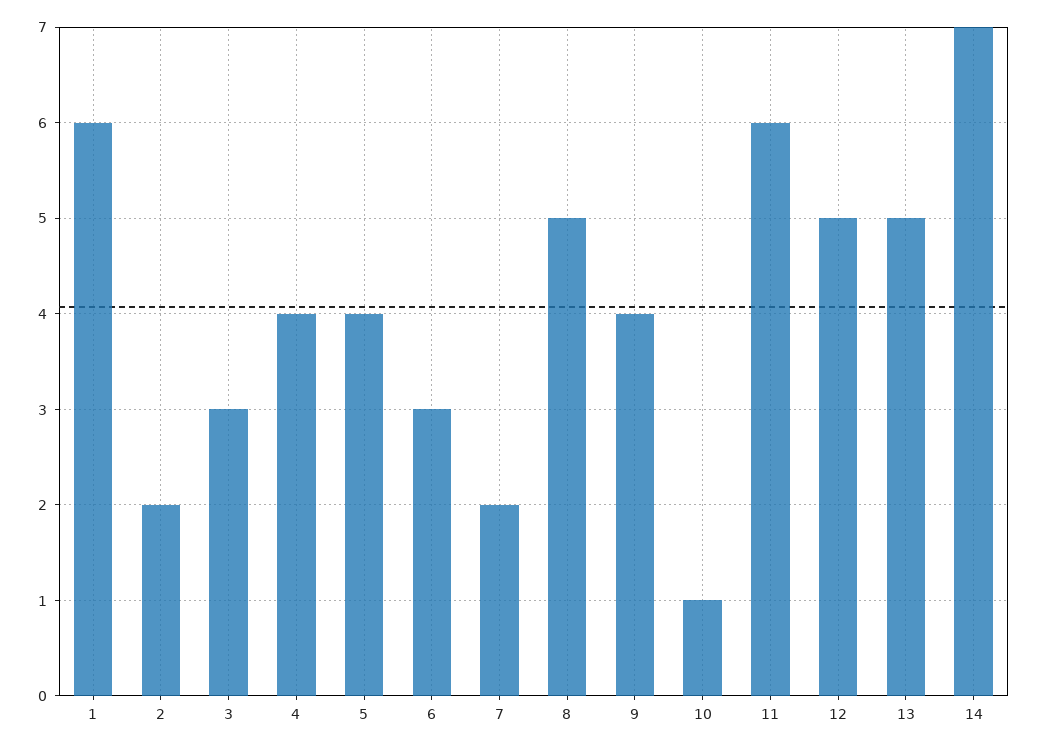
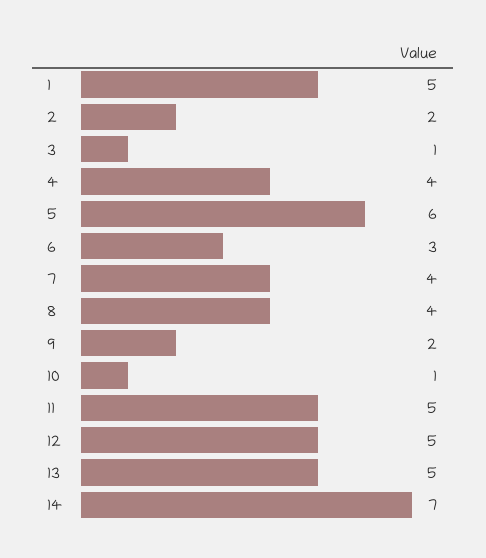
1: 6 -> 5
3: 3 -> 1
5: 4 -> 6
7: 2 -> 4
8: 5 -> 4
9: 4 -> 2
11: 6 -> 5

